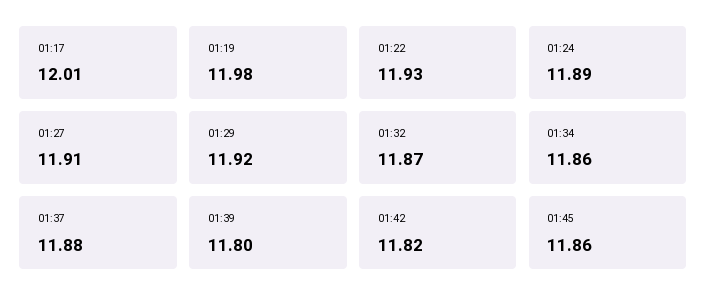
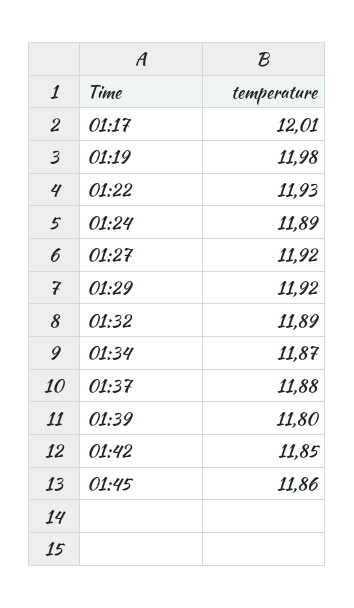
01:27: 11.91 -> 11.92
01:32: 11.87 -> 11.89
01:34: 11.86 -> 11.87
01:42: 11.82 -> 11.85

